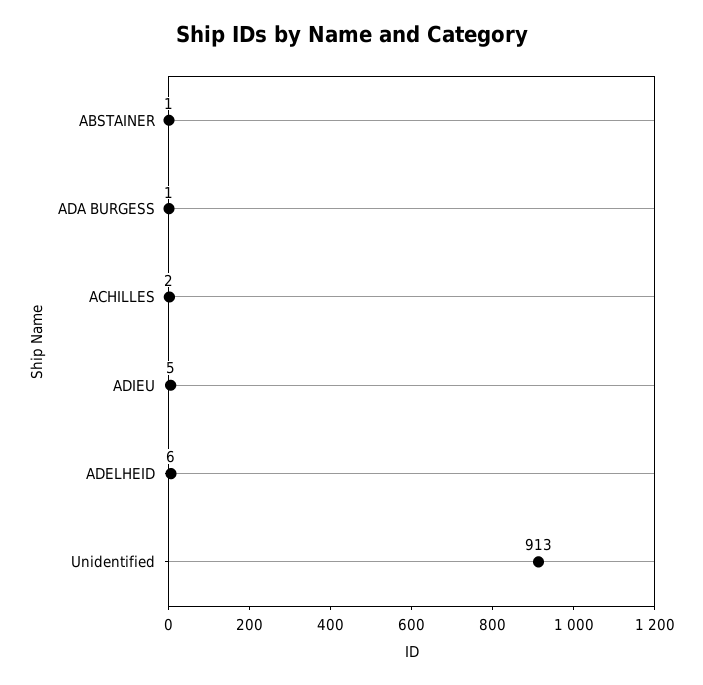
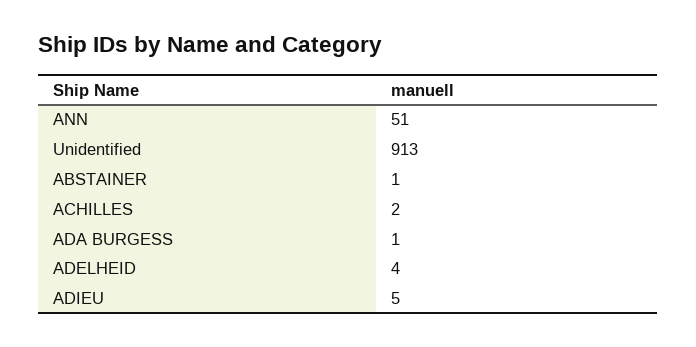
ADELHEID: 6 -> 4
ANN: none -> 51

